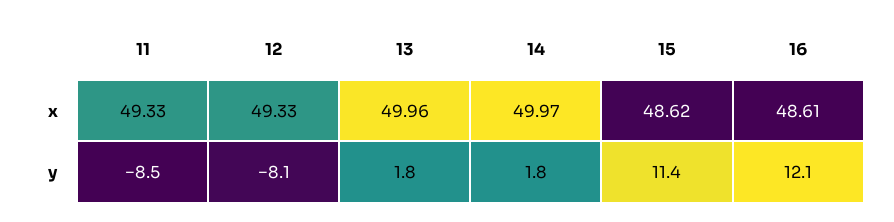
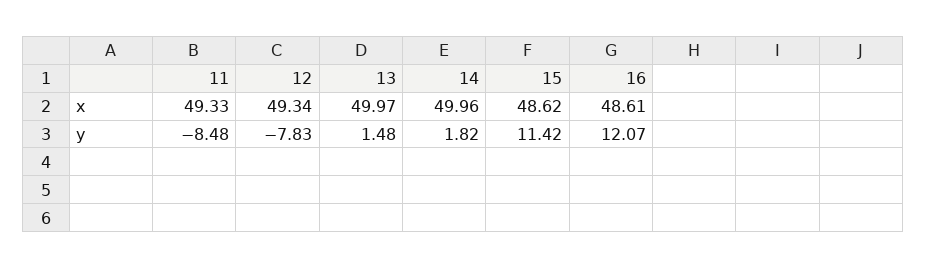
12, x: 49.33 -> 49.34
13, x: 49.96 -> 49.97
14, x: 49.97 -> 49.96
12, y: -8.1 -> -7.83
13, y: 1.8 -> 1.48

